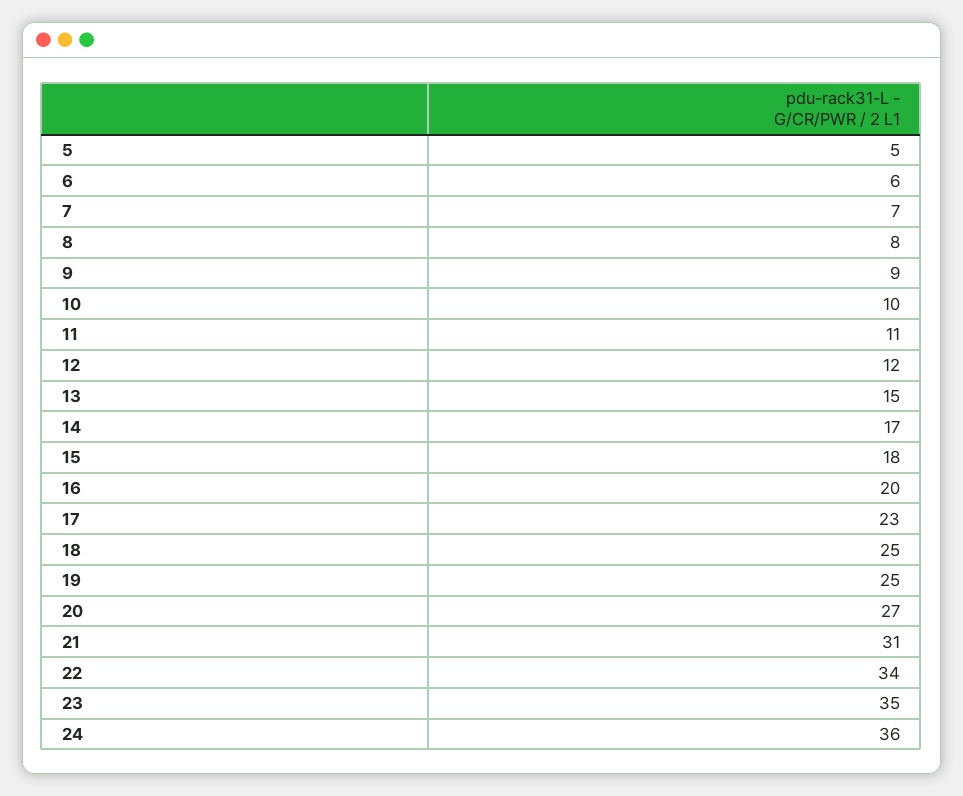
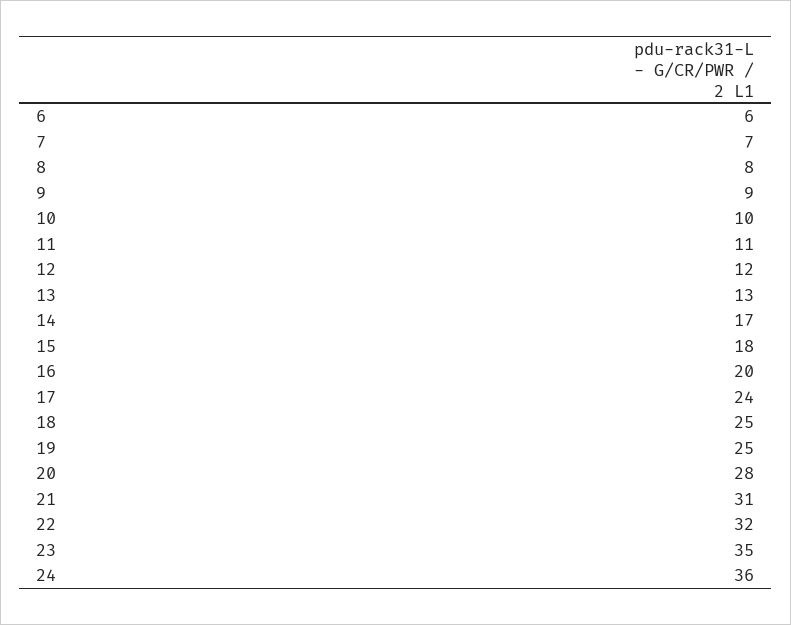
5: 5 -> none
13: 15 -> 13
17: 23 -> 24
20: 27 -> 28
22: 34 -> 32

